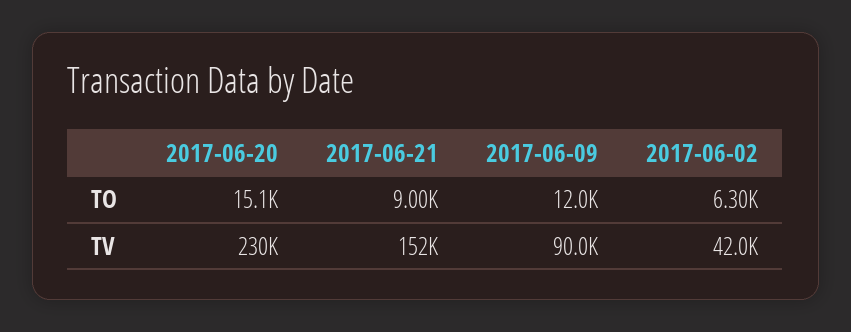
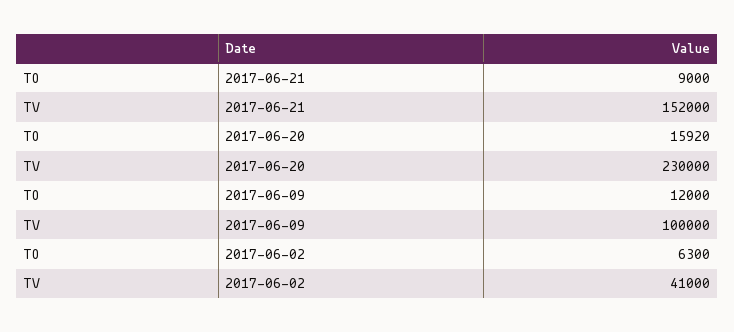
2017-06-20, TO: 15100 -> 15920
2017-06-09, TV: 90000 -> 100000
2017-06-02, TV: 42000 -> 41000

